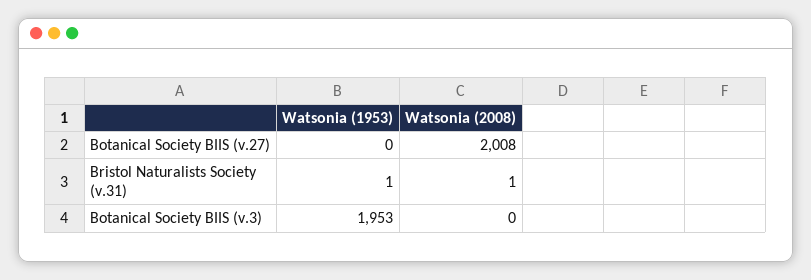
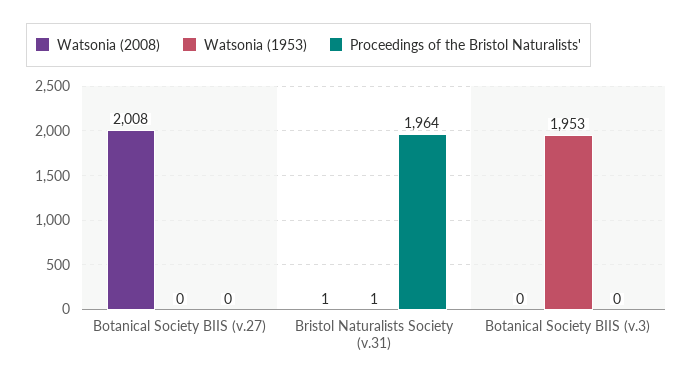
Proceedings of the Bristol Naturalists', Botanical Society BIIS (v.27): none -> 0
Proceedings of the Bristol Naturalists', Bristol Naturalists Society (v.31): none -> 1964
Proceedings of the Bristol Naturalists', Botanical Society BIIS (v.3): none -> 0

